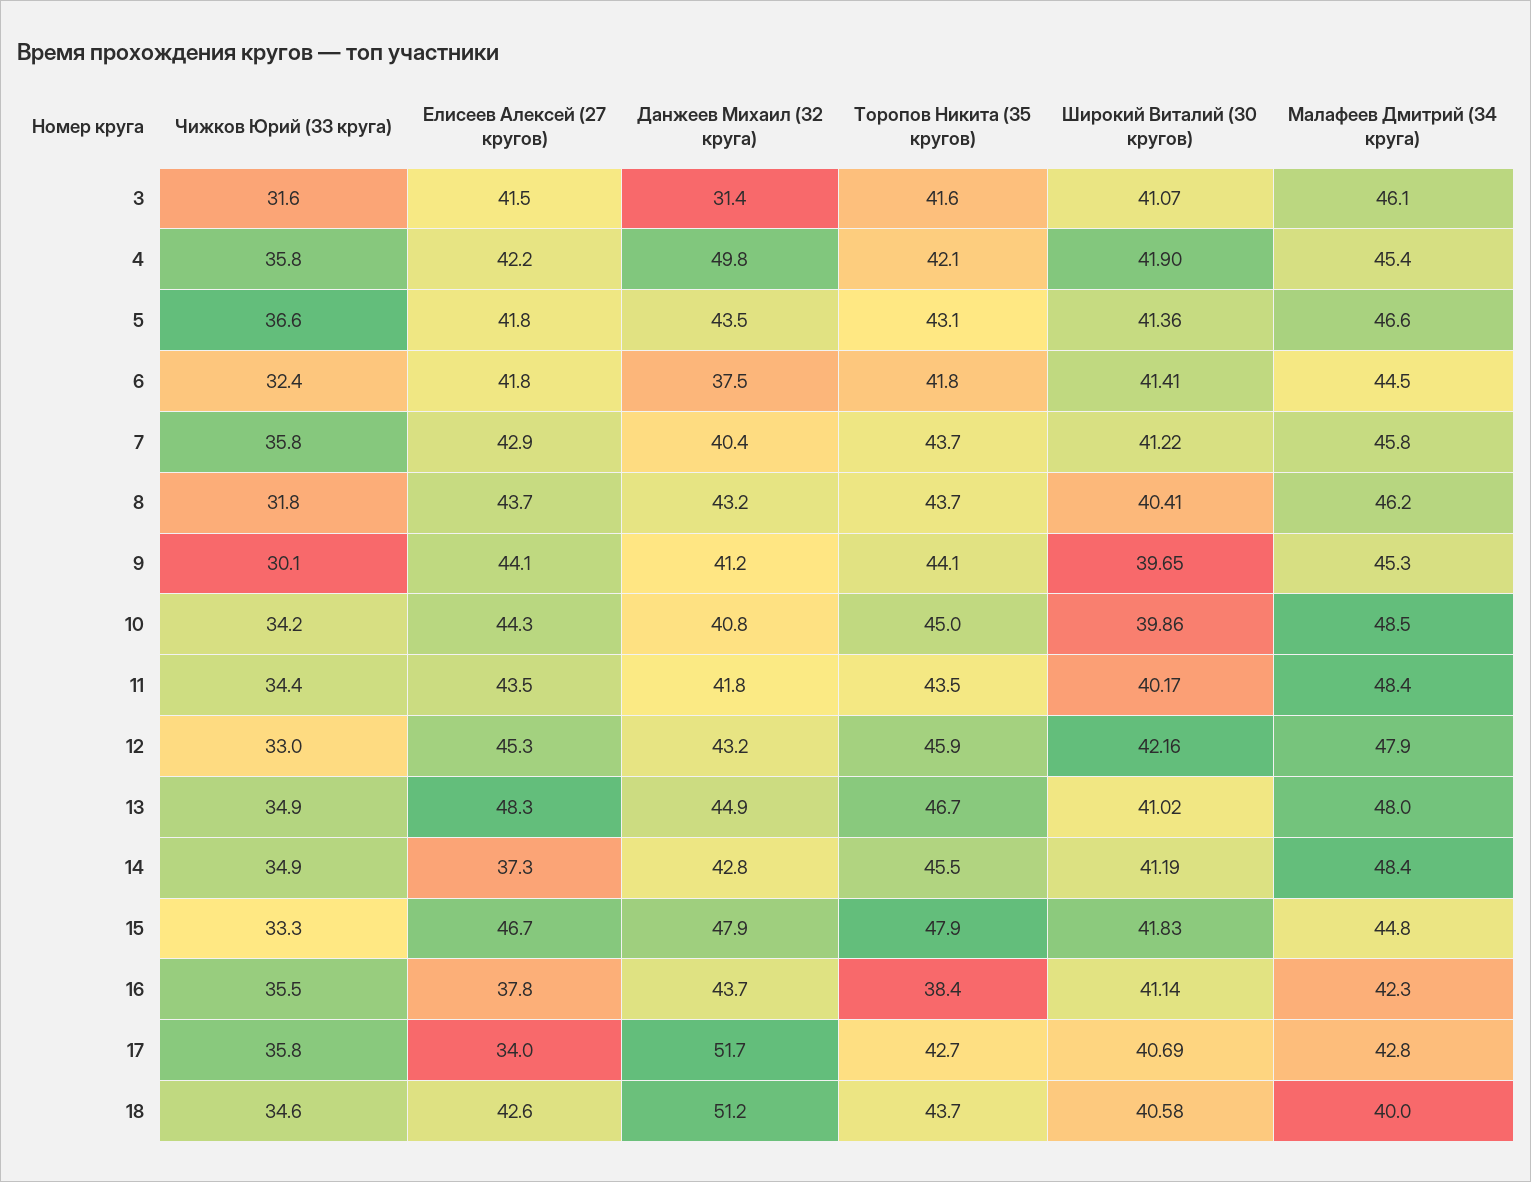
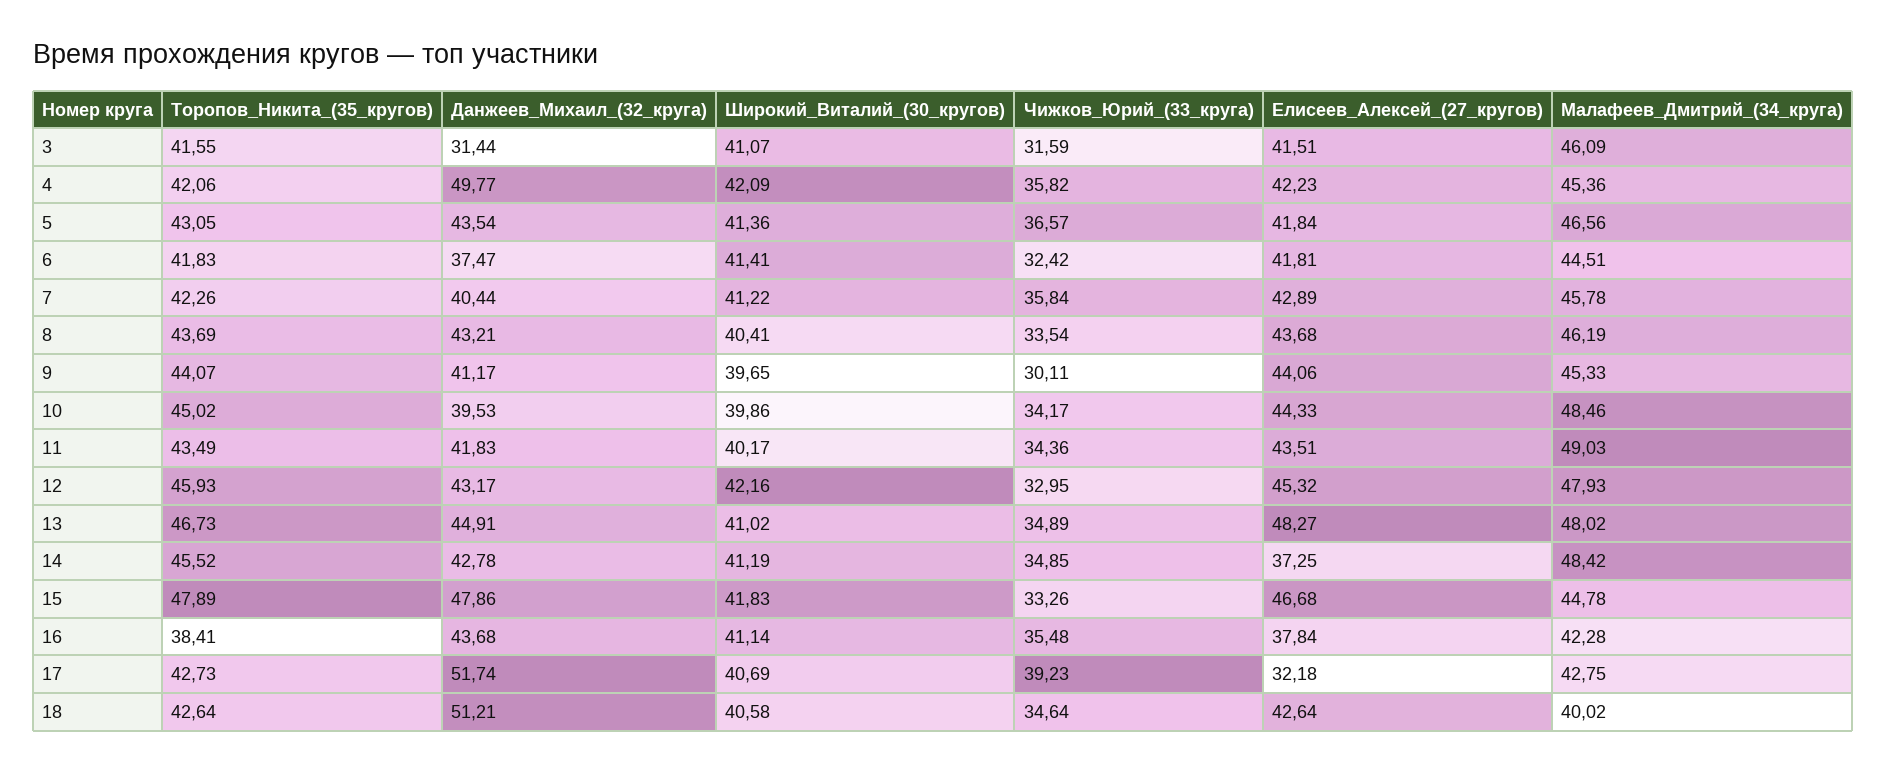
Широкий Виталий (30 кругов), 4: 41.9 -> 42.09
Торопов Никита (35 кругов), 7: 43.7 -> 42.26
Чижков Юрий (33 круга), 8: 31.8 -> 33.54
Данжеев Михаил (32 круга), 10: 40.8 -> 39.53
Малафеев Дмитрий (34 круга), 11: 48.4 -> 49.03
Чижков Юрий (33 круга), 17: 35.8 -> 39.23
Елисеев Алексей (27 кругов), 17: 34 -> 32.18
Торопов Никита (35 кругов), 18: 43.7 -> 42.64

